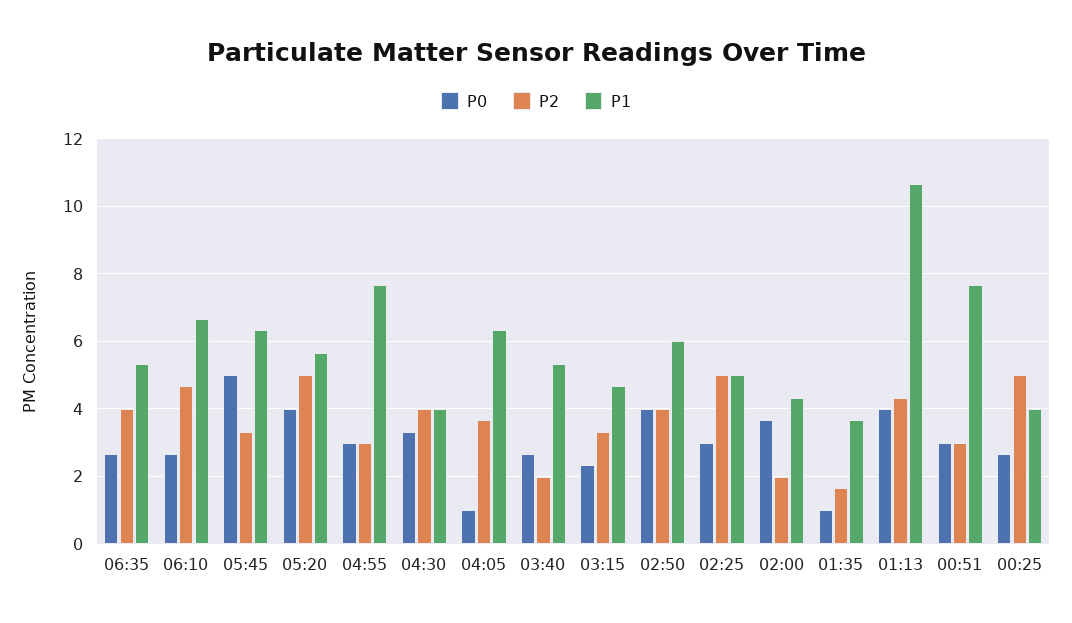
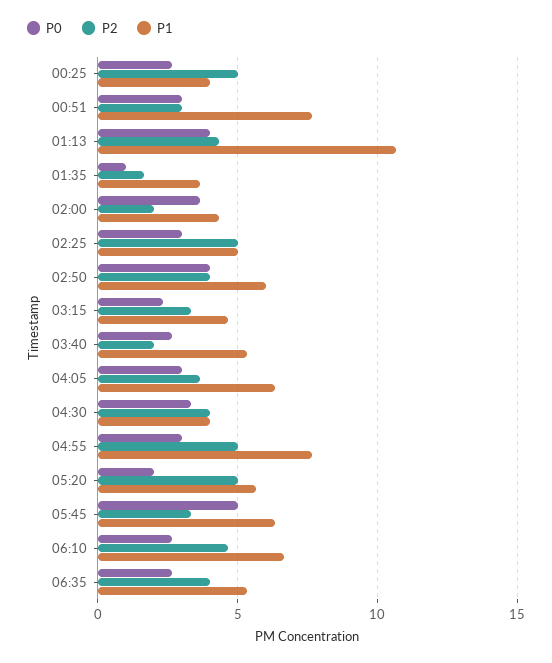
P0, 05:20: 4 -> 2
P2, 04:55: 3 -> 5
P0, 04:05: 1 -> 3

